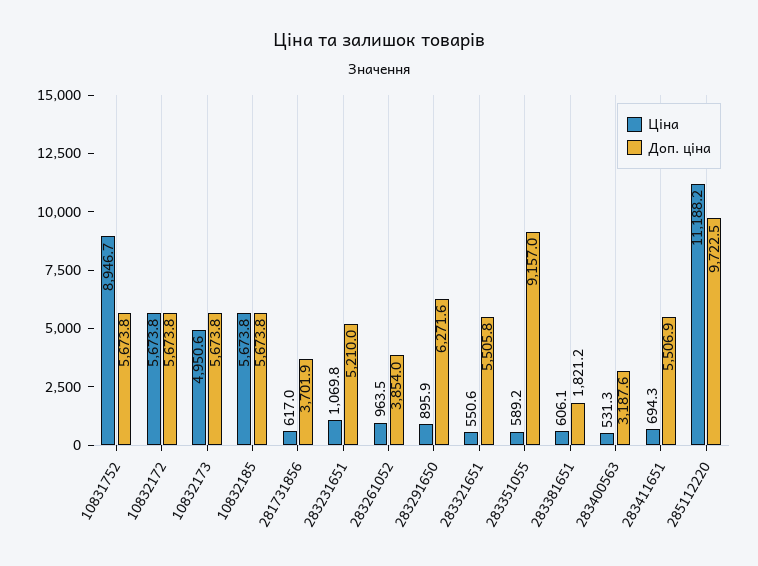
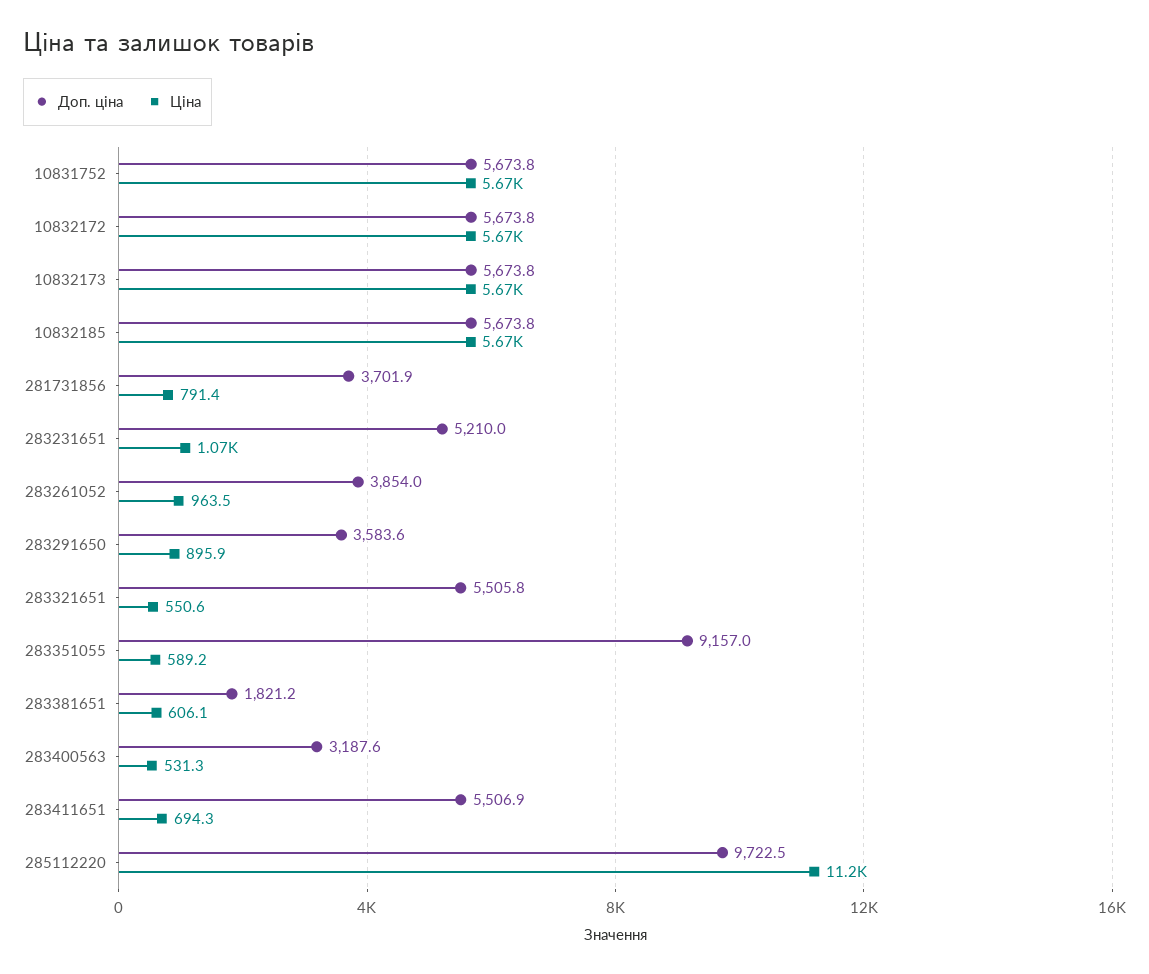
Ціна, 10831752: 8946.7 -> 5670
Ціна, 10832173: 4950.6 -> 5670
Ціна, 281731856: 617 -> 791.4
Доп. ціна, 283291650: 6271.6 -> 3583.6

